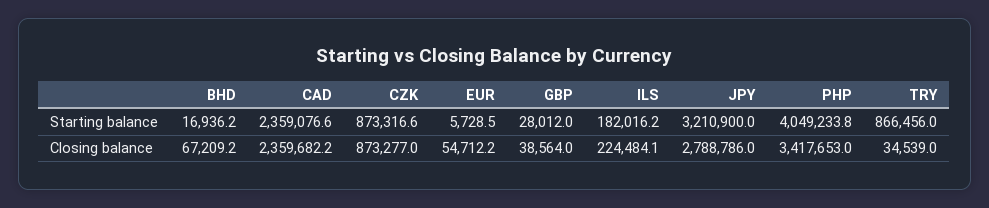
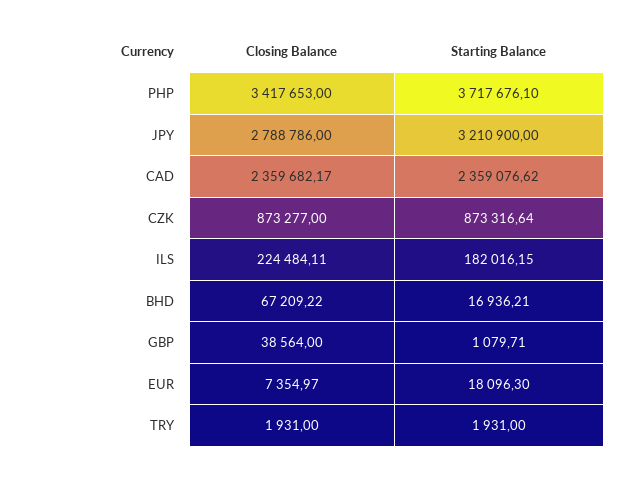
EUR, Starting balance: 5728.5 -> 18096.3
GBP, Starting balance: 28012 -> 1079.71
PHP, Starting balance: 4049233.8 -> 3717676.1
TRY, Starting balance: 866456 -> 1931
EUR, Closing balance: 54712.2 -> 7354.97
TRY, Closing balance: 34539 -> 1931

